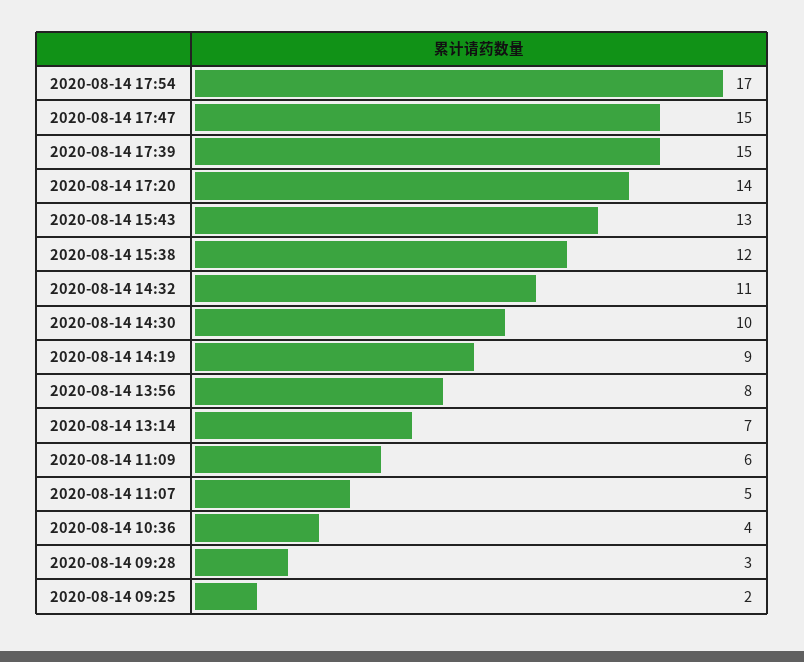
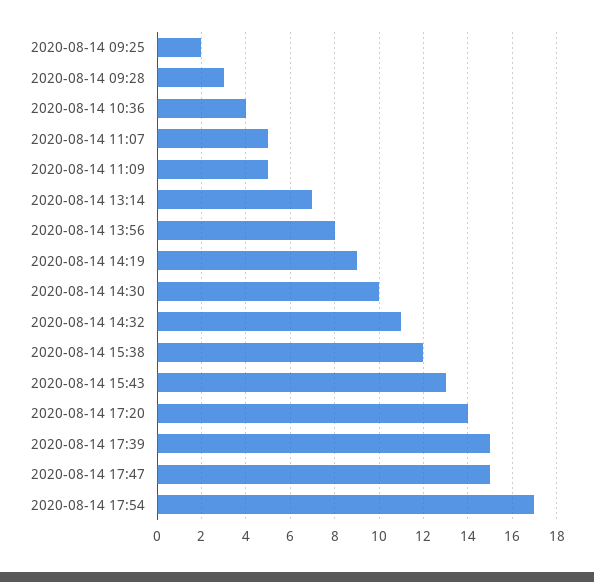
2020-08-14 11:09: 6 -> 5

